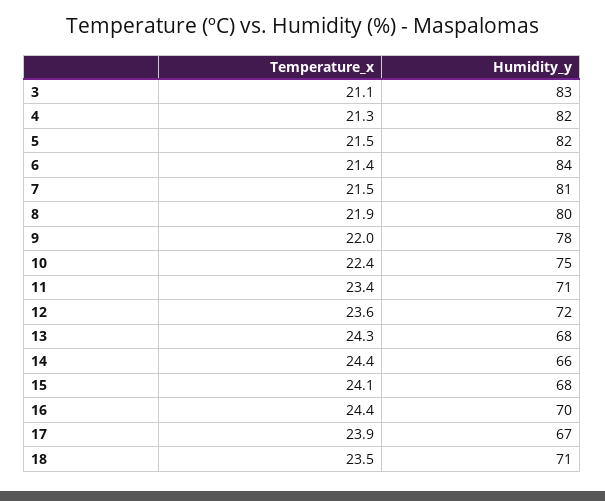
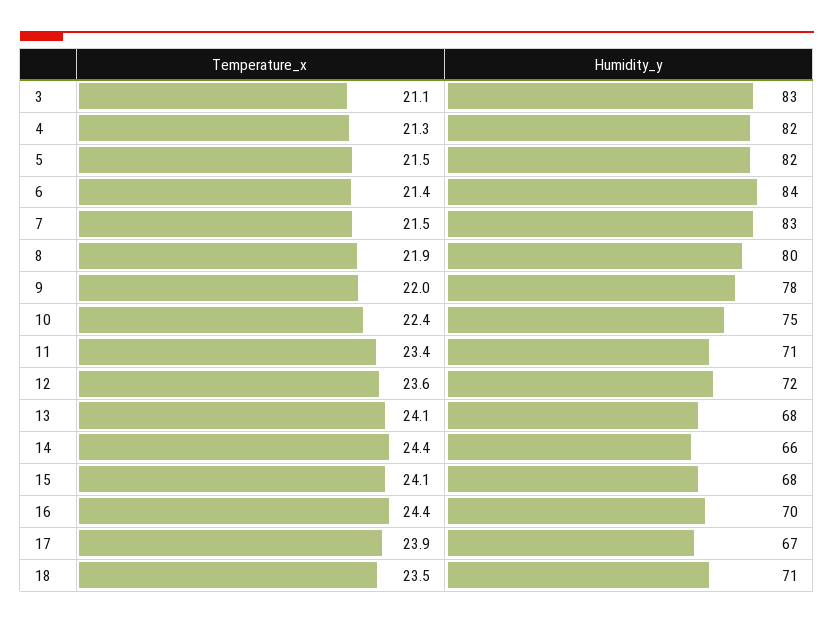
Humidity_y, 7: 81 -> 83
Temperature_x, 13: 24.3 -> 24.1

